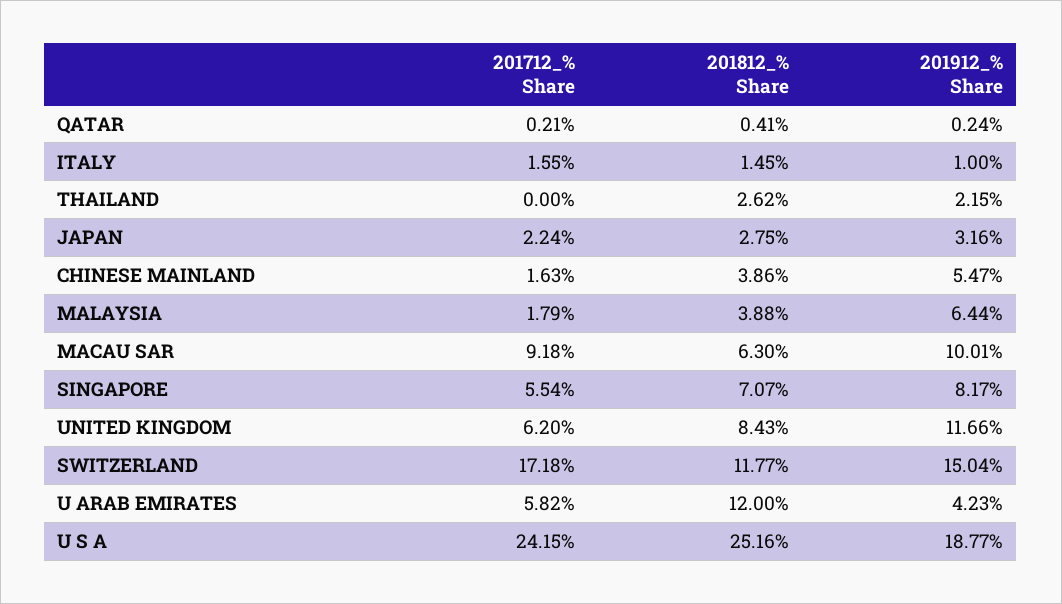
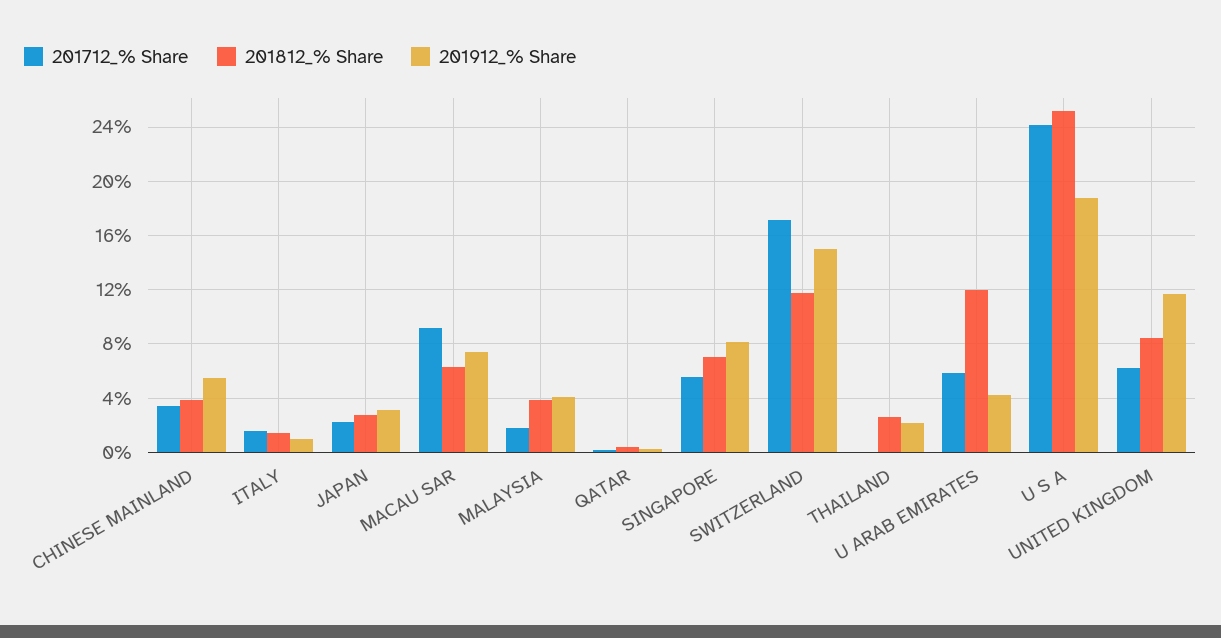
201712_% Share, CHINESE MAINLAND: 1.63 -> 3.5
201912_% Share, MALAYSIA: 6.44 -> 4
201912_% Share, MACAU SAR: 10.01 -> 7.5

